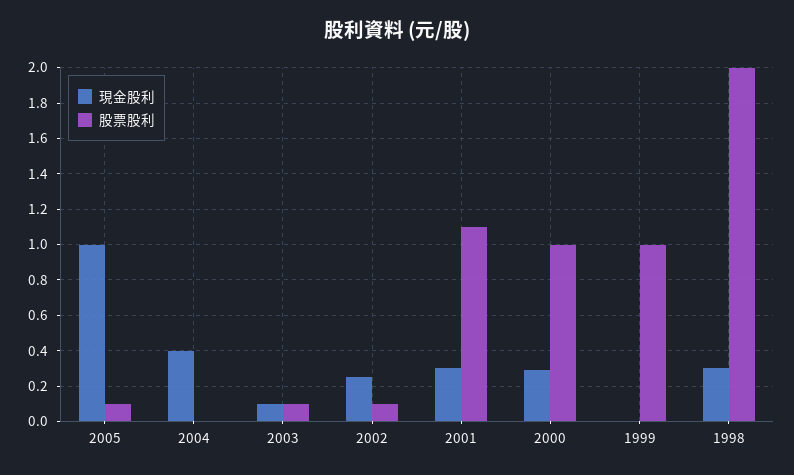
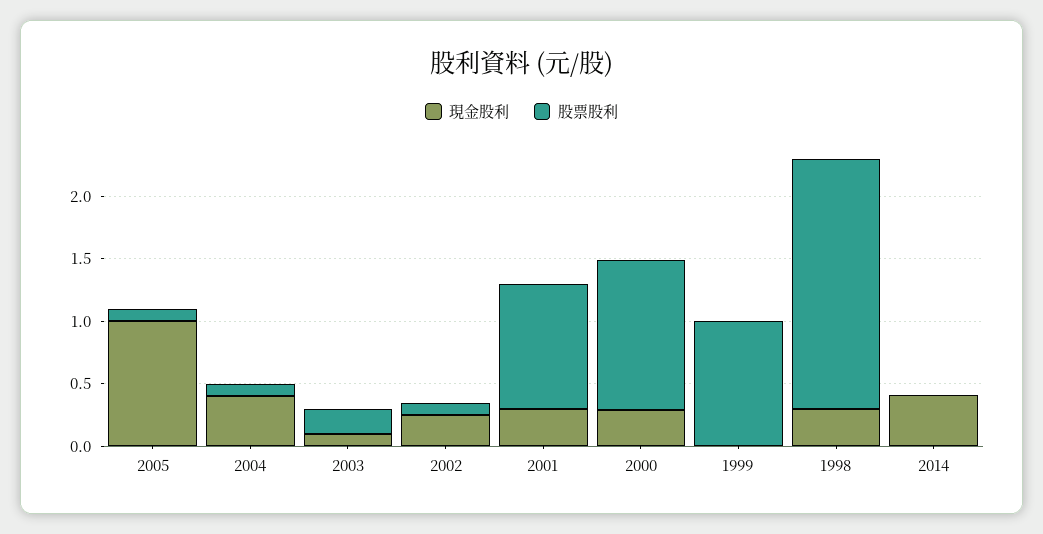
股票股利, 2004: 0 -> 0.1
股票股利, 2003: 0.1 -> 0.2
股票股利, 2001: 1.1 -> 1
股票股利, 2000: 1 -> 1.2
現金股利, 2014: none -> 0.4
股票股利, 2014: none -> 0

